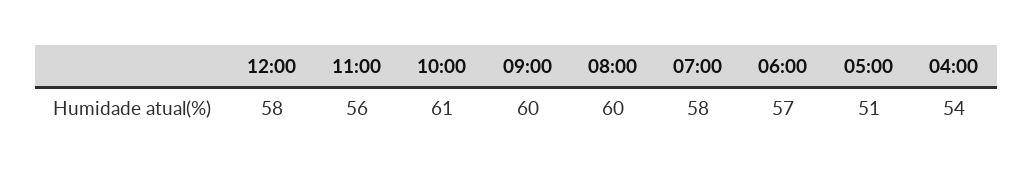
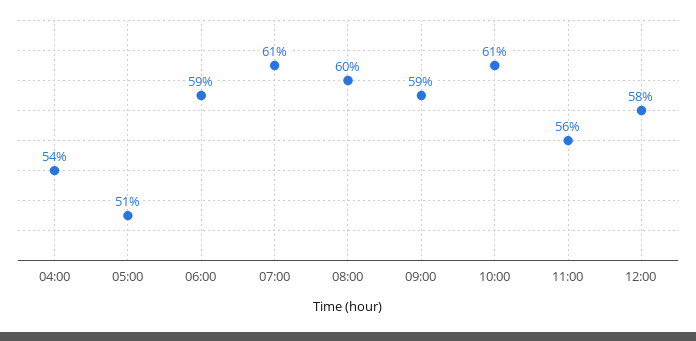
09:00: 60 -> 59
07:00: 58 -> 61
06:00: 57 -> 59

